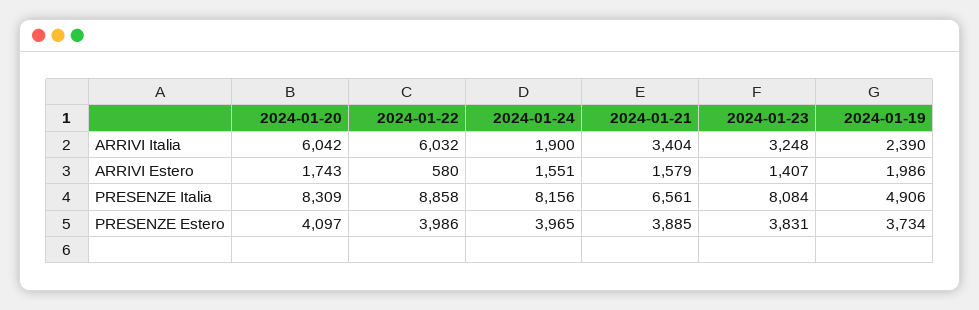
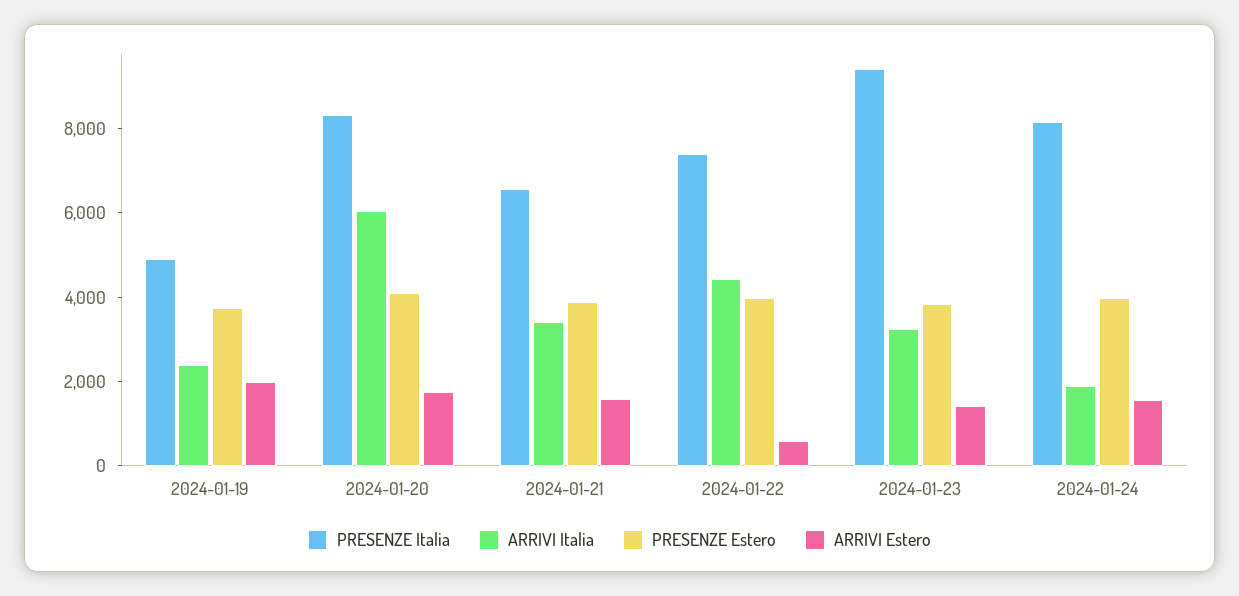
ARRIVI Italia, 2024-01-22: 6032 -> 4500
PRESENZE Italia, 2024-01-22: 8858 -> 7500
PRESENZE Italia, 2024-01-23: 8084 -> 9500

